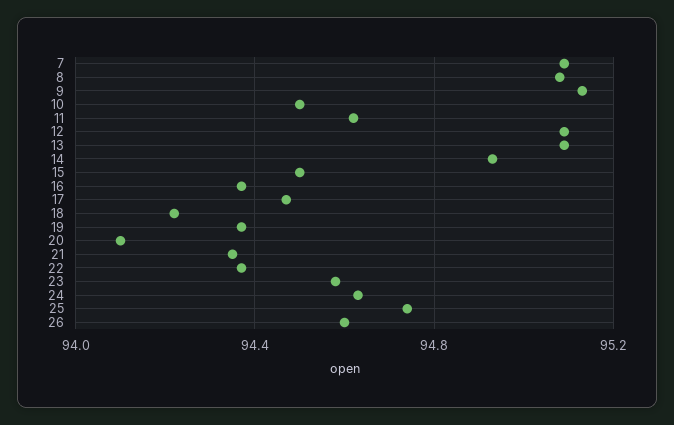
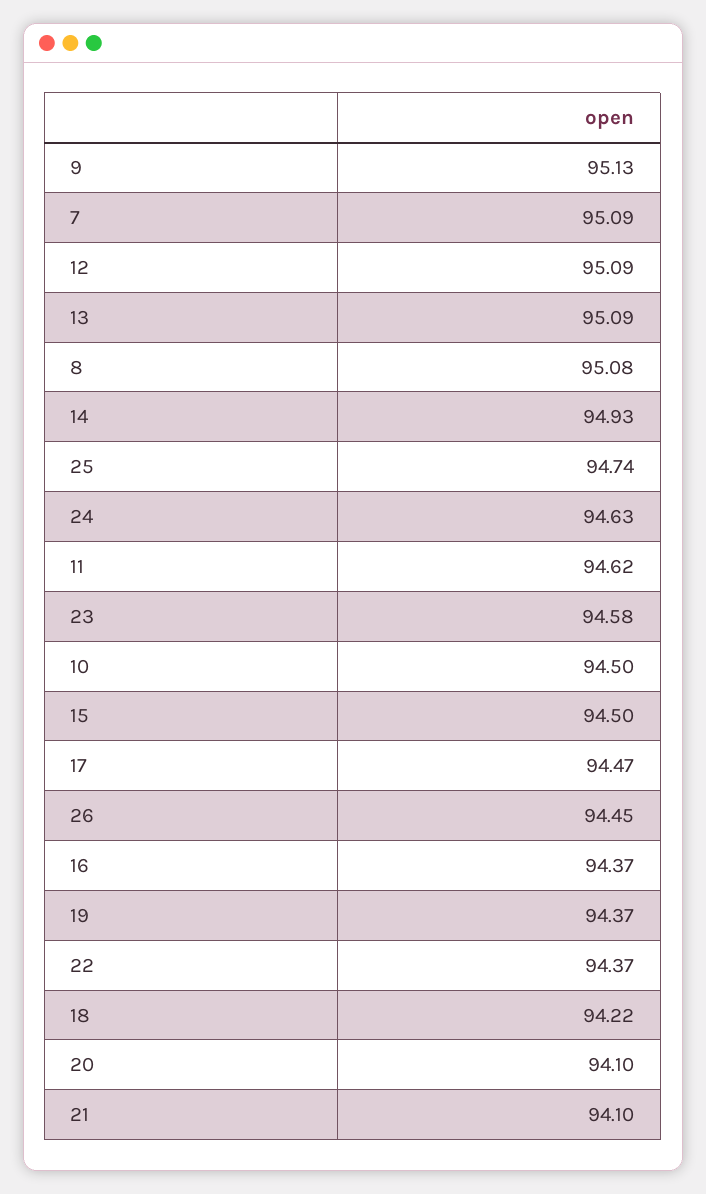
21: 94.35 -> 94.1
26: 94.6 -> 94.45

